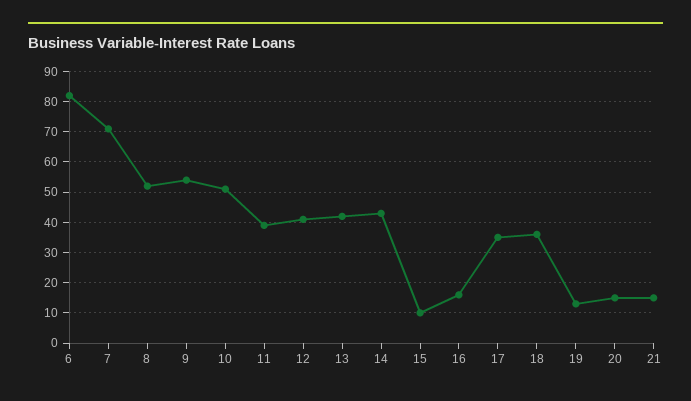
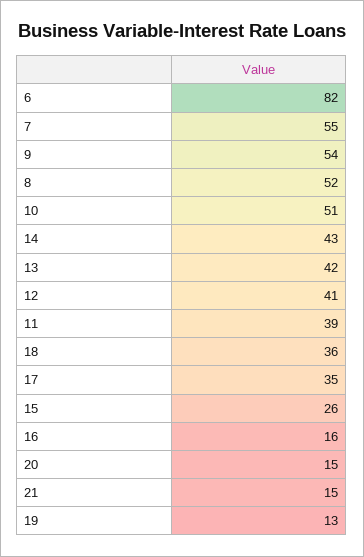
7: 70 -> 55
15: 10 -> 26

